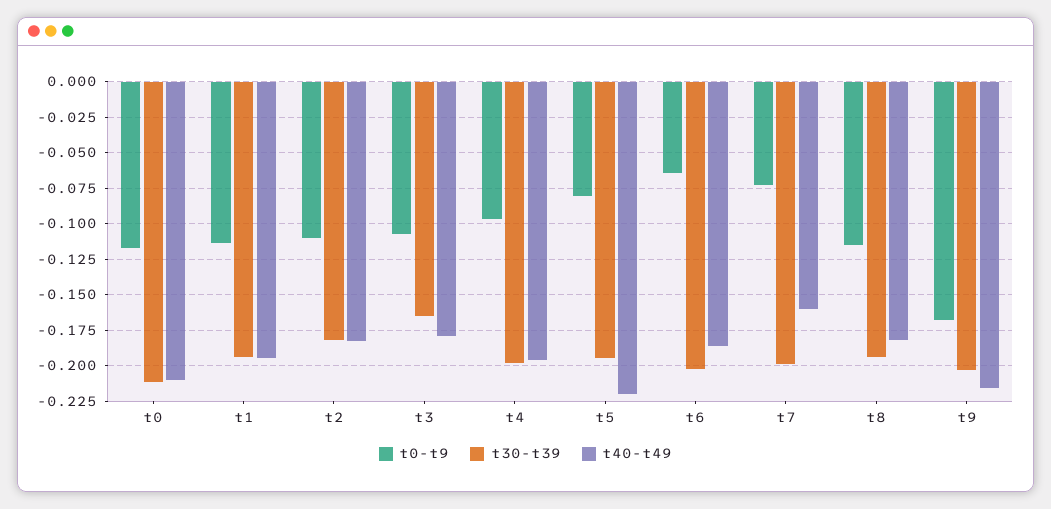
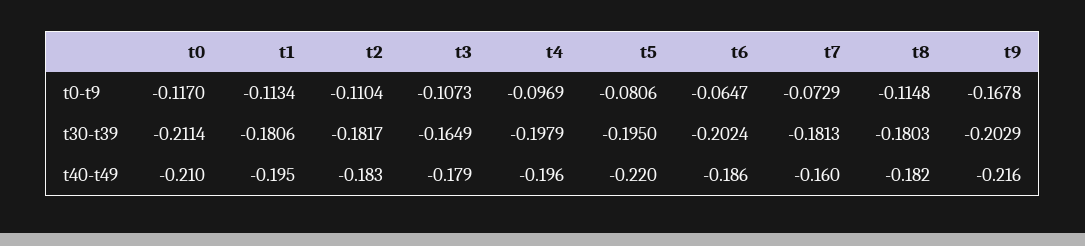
t30-t39, t1: -0.195 -> -0.1806
t30-t39, t7: -0.2 -> -0.1813
t30-t39, t8: -0.195 -> -0.1803

